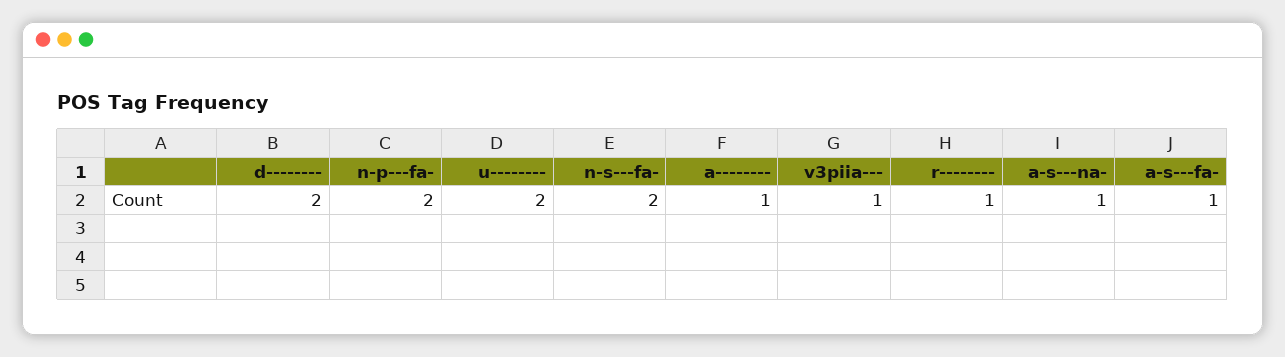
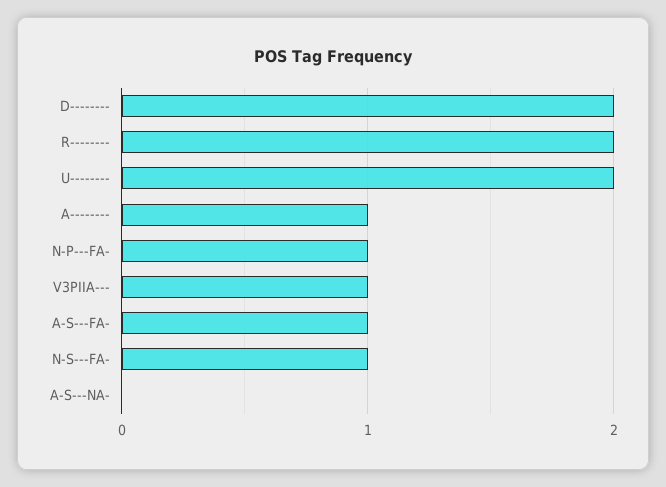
n-p---fa-: 2 -> 1
n-s---fa-: 2 -> 1
r--------: 1 -> 2
a-s---na-: 1 -> 0

